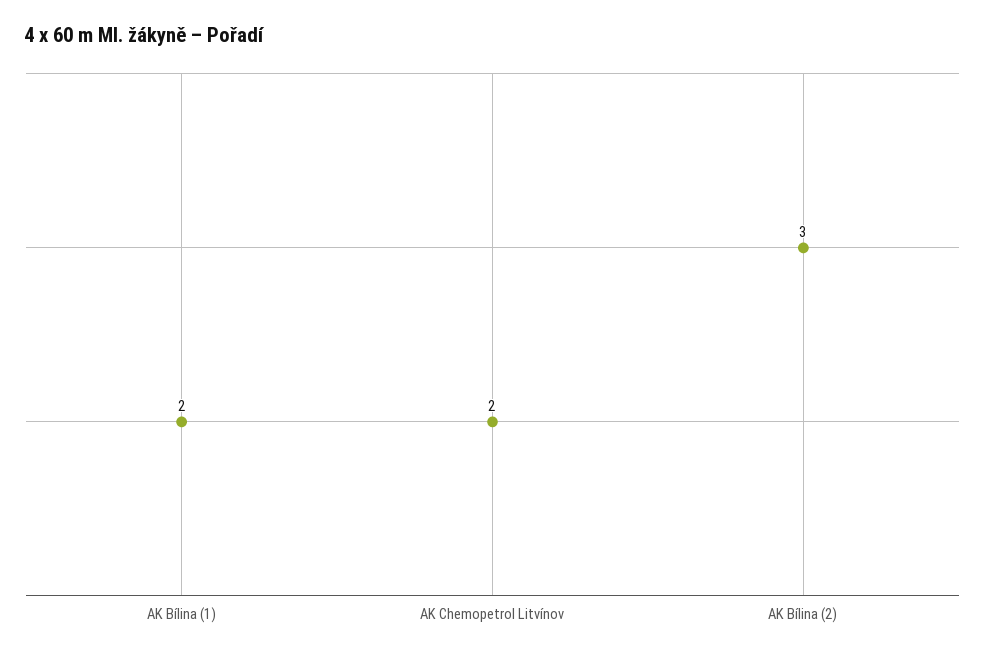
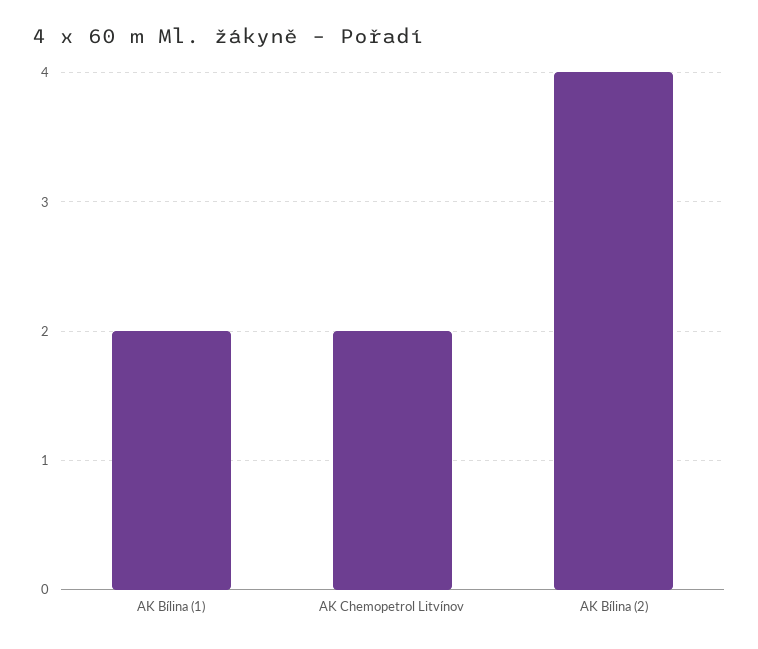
AK Bílina (2): 3 -> 4

